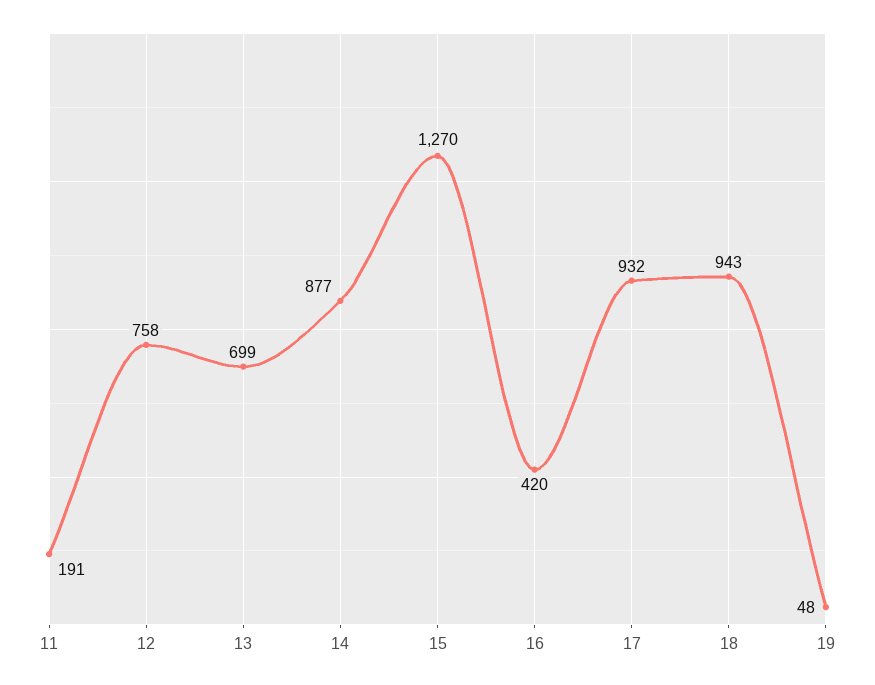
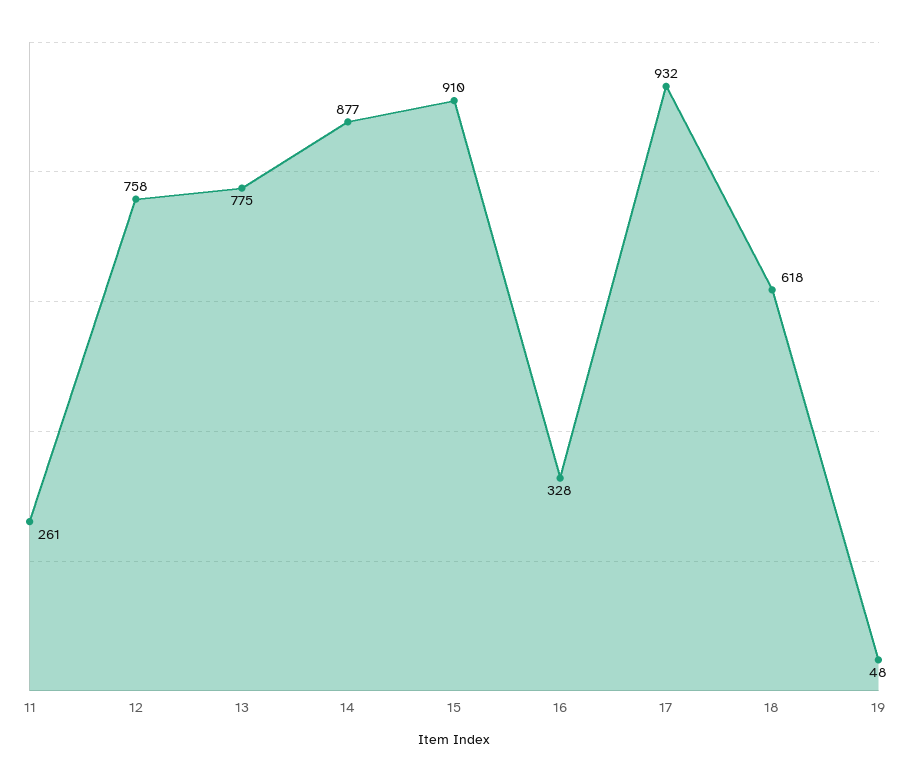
11: 191 -> 261
13: 699 -> 775
15: 1270 -> 910
16: 420 -> 328
18: 943 -> 618

